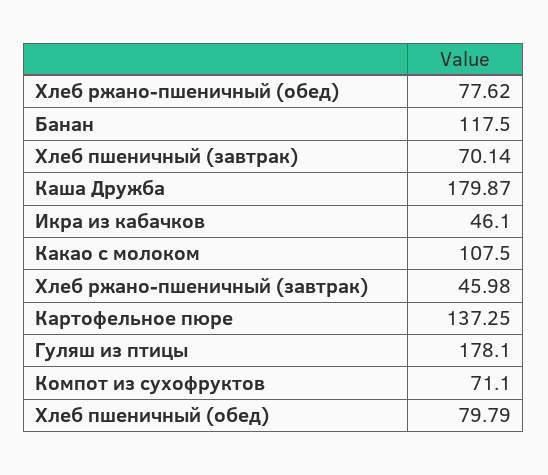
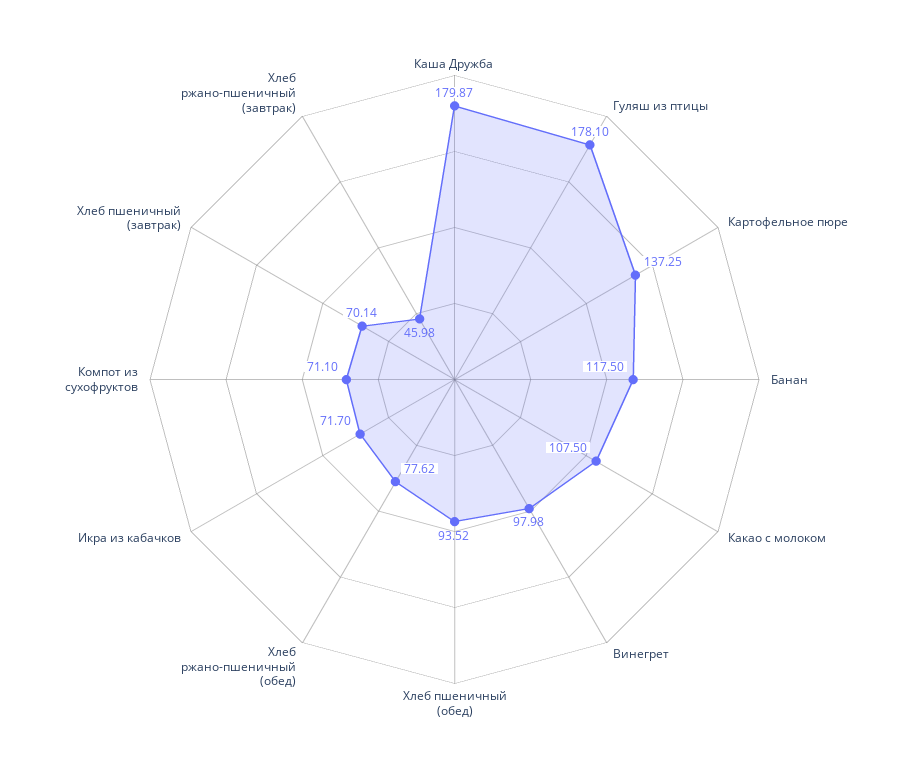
Икра из кабачков: 46.1 -> 71.7
Хлеб пшеничный (обед): 79.79 -> 93.52
Винегрет: none -> 97.98

